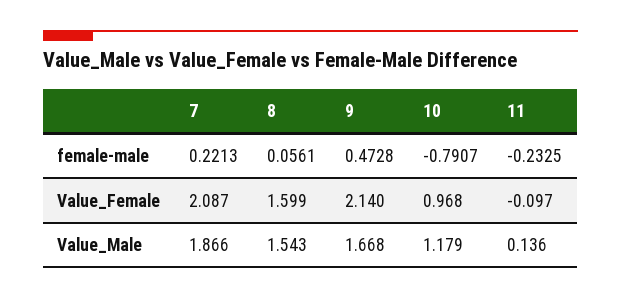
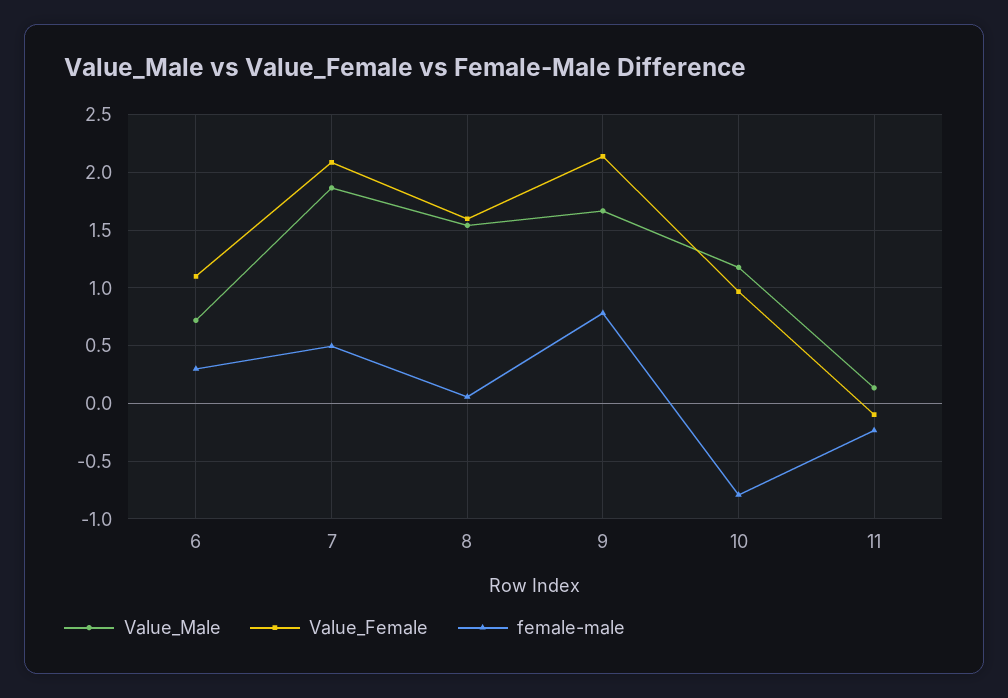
female-male, 7: 0.2213 -> 0.5
female-male, 9: 0.4728 -> 0.8
Value_Male, 6: none -> 0.7
Value_Female, 6: none -> 1.1
female-male, 6: none -> 0.3

